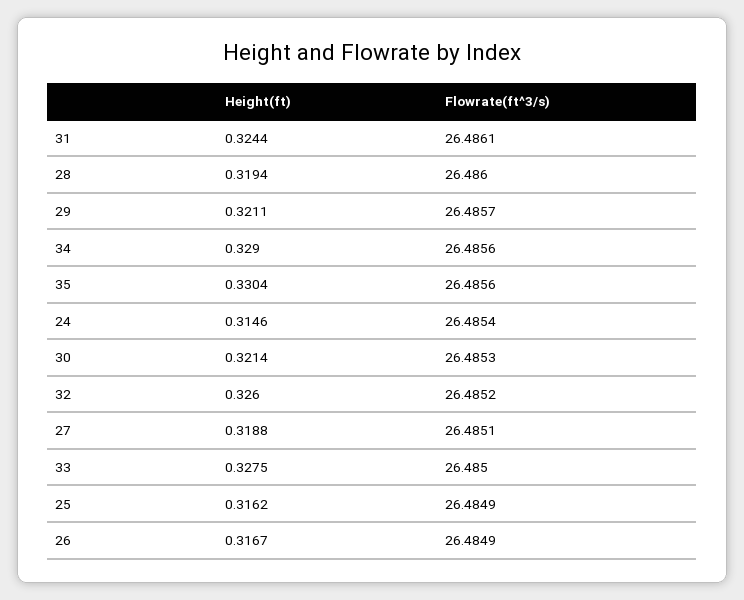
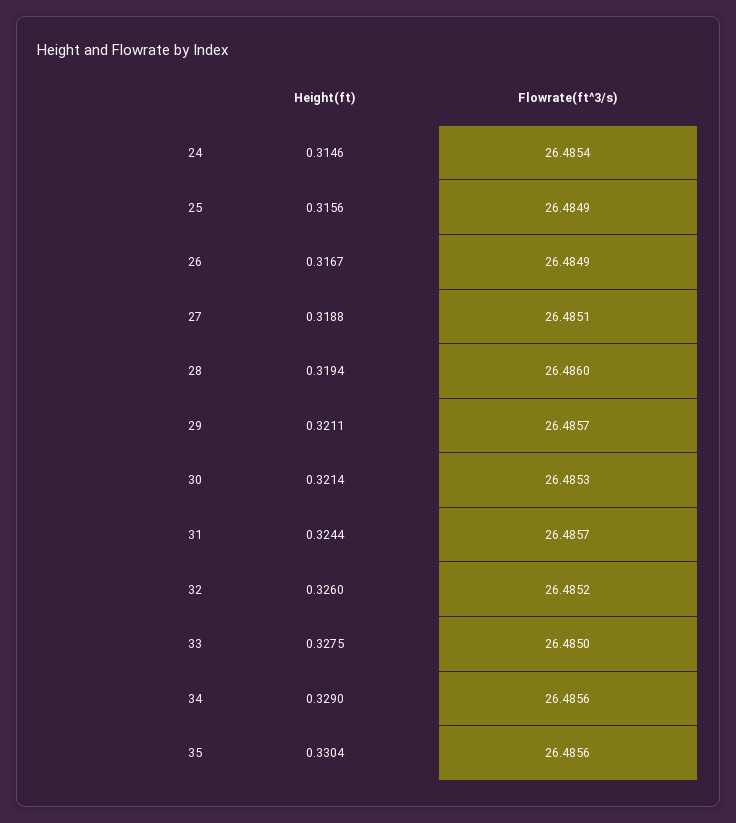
Flowrate(ft^3/s), 31: 26.4861 -> 26.4857
Height(ft), 25: 0.3162 -> 0.3156

